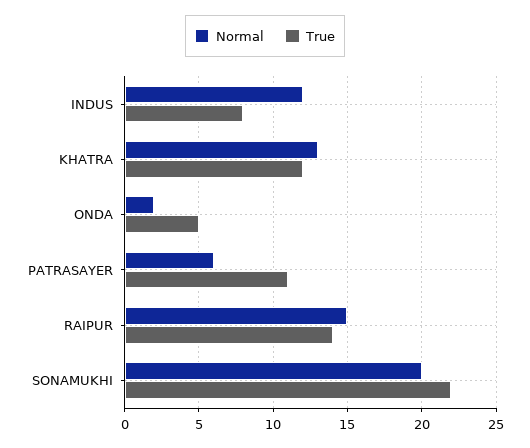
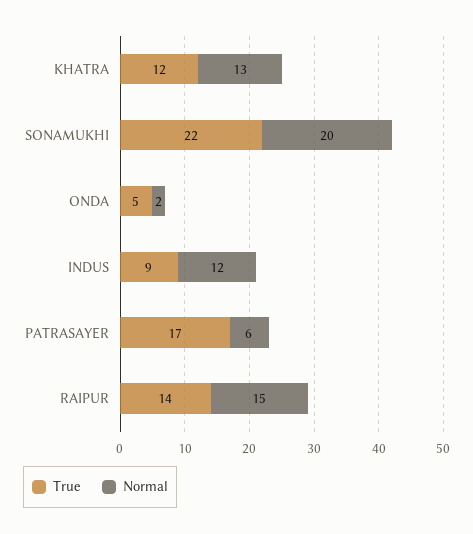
True, INDUS: 8 -> 9
True, PATRASAYER: 11 -> 17

